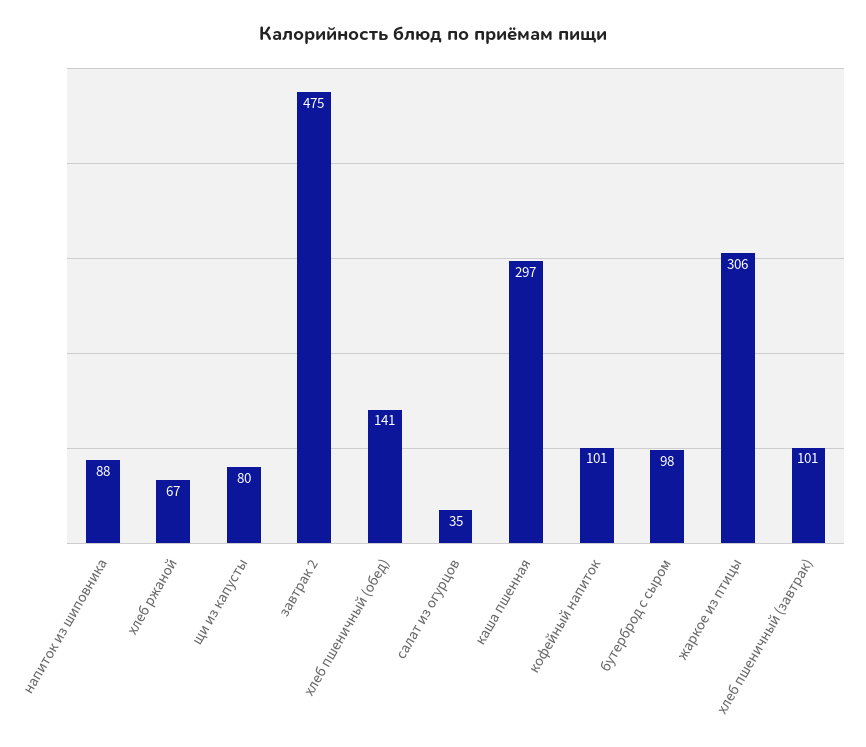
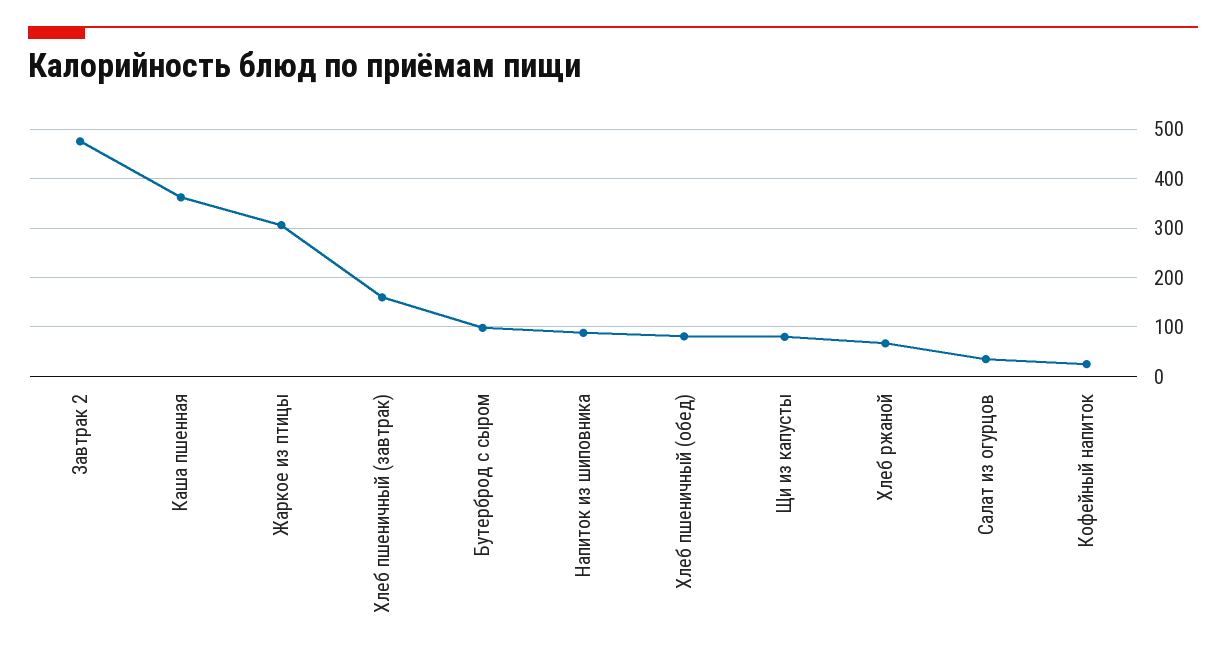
хлеб пшеничный (обед): 141 -> 80
каша пшенная: 297 -> 360
кофейный напиток: 101 -> 20
хлеб пшеничный (завтрак): 101 -> 160

